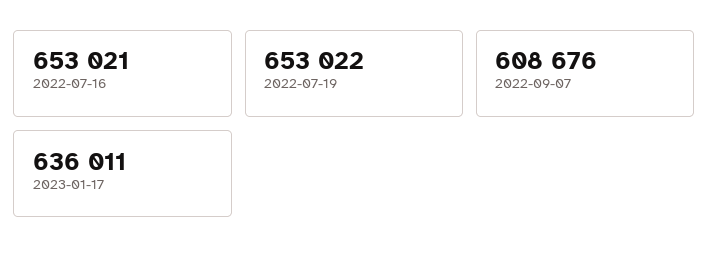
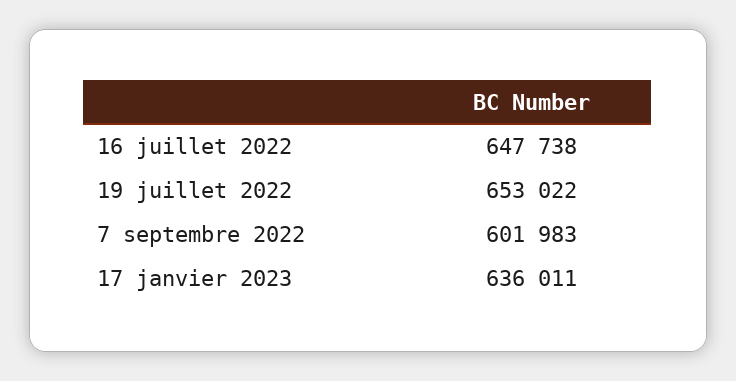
2022-07-16: 653021 -> 647738
2022-09-07: 608676 -> 601983

